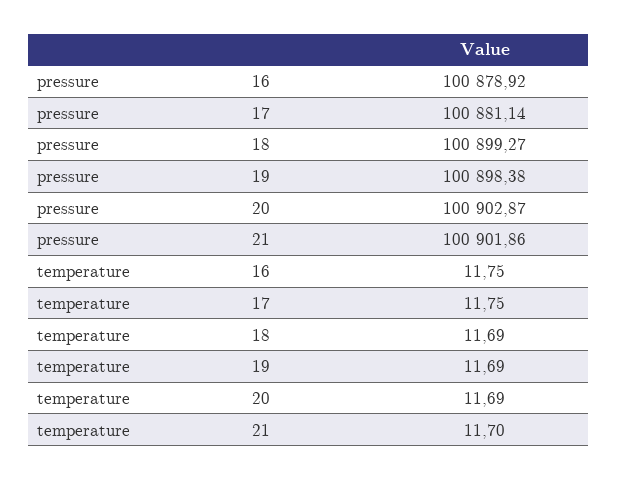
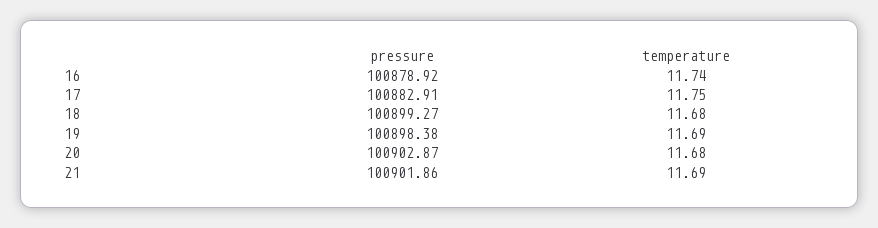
pressure, 17: 100881.14 -> 100882.91
temperature, 16: 11.75 -> 11.74
temperature, 18: 11.69 -> 11.68
temperature, 20: 11.69 -> 11.68
temperature, 21: 11.7 -> 11.69

